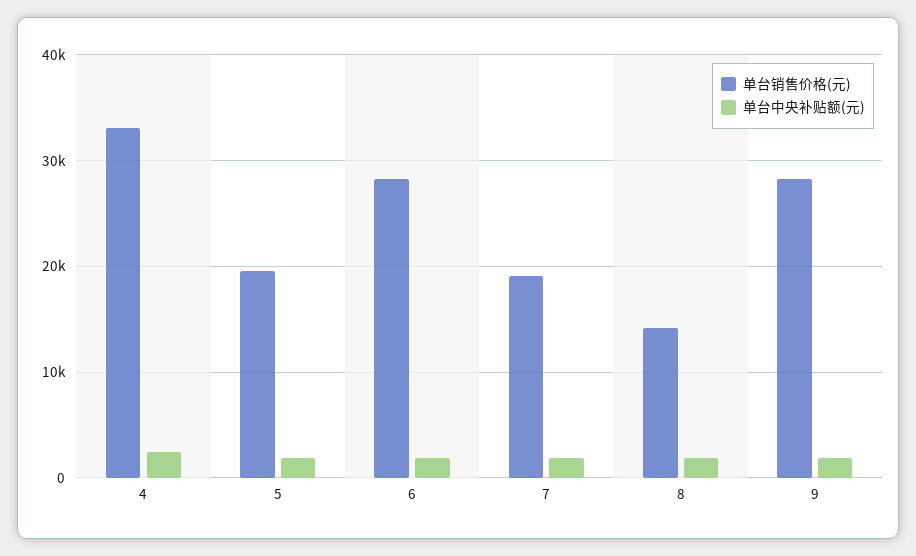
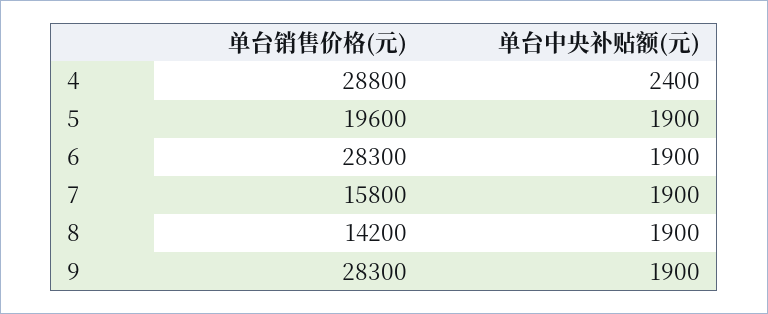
单台销售价格(元), 4: 33000 -> 28800
单台销售价格(元), 7: 19000 -> 15800

